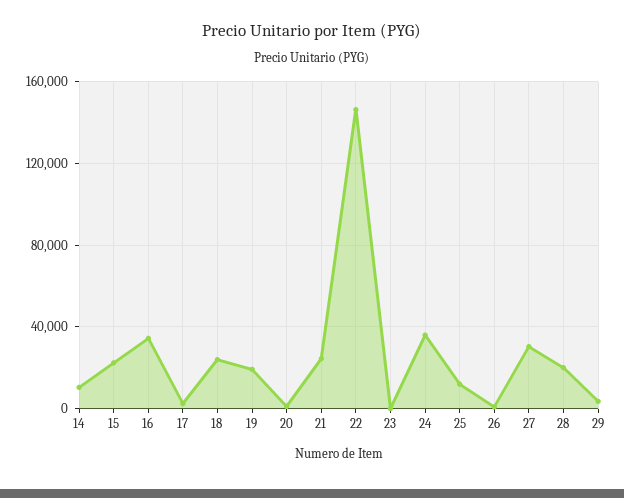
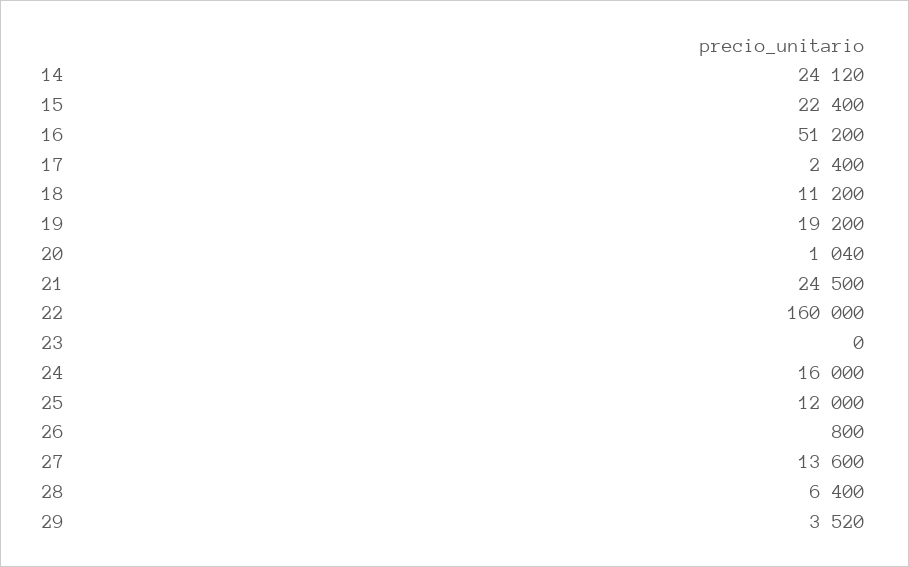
14: 10000 -> 24120
16: 35000 -> 51200
18: 25000 -> 11200
22: 145000 -> 160000
24: 35000 -> 16000
27: 30000 -> 13600
28: 20000 -> 6400

